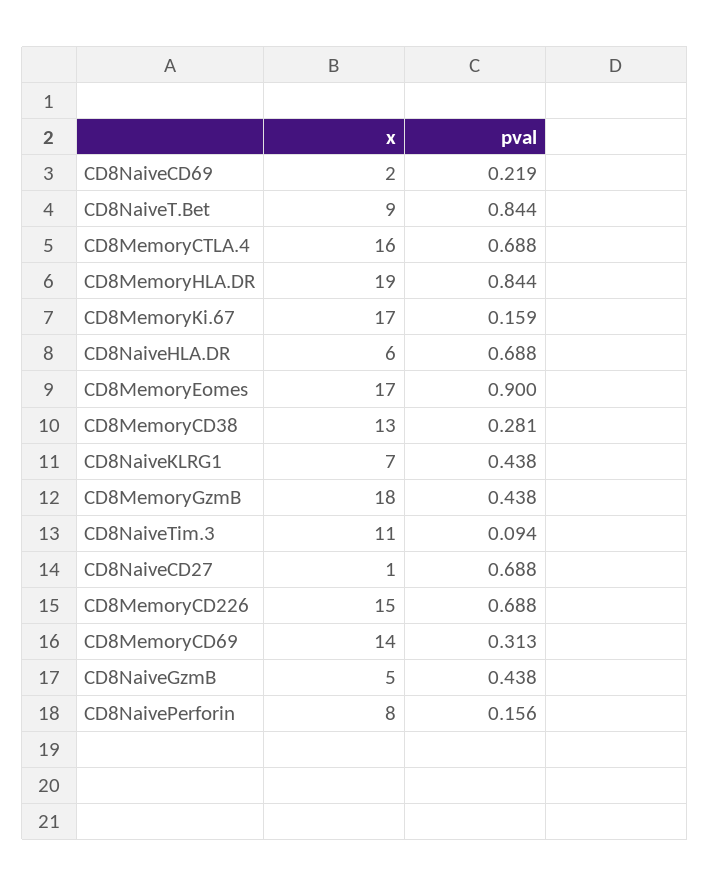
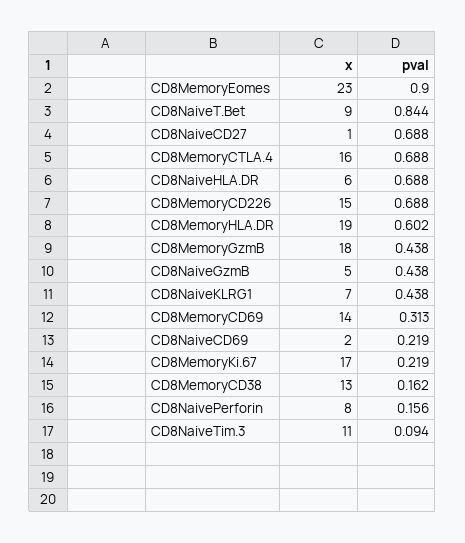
pval, CD8MemoryHLA.DR: 0.844 -> 0.602
pval, CD8MemoryKi.67: 0.159 -> 0.219
x, CD8MemoryEomes: 17 -> 23
pval, CD8MemoryCD38: 0.281 -> 0.162

